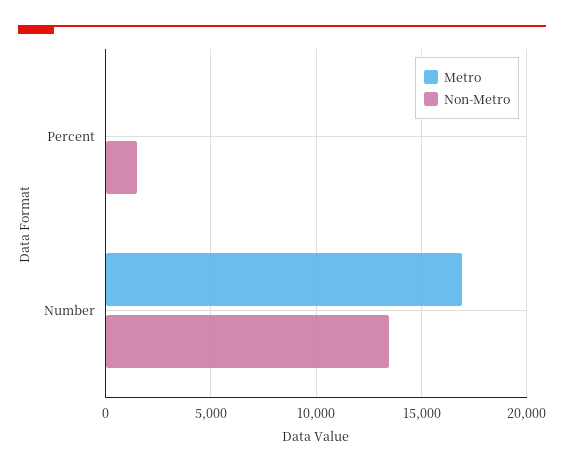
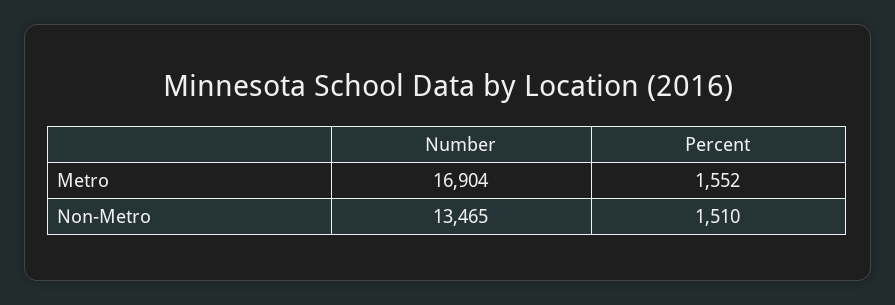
Metro, Percent: 0 -> 1552

